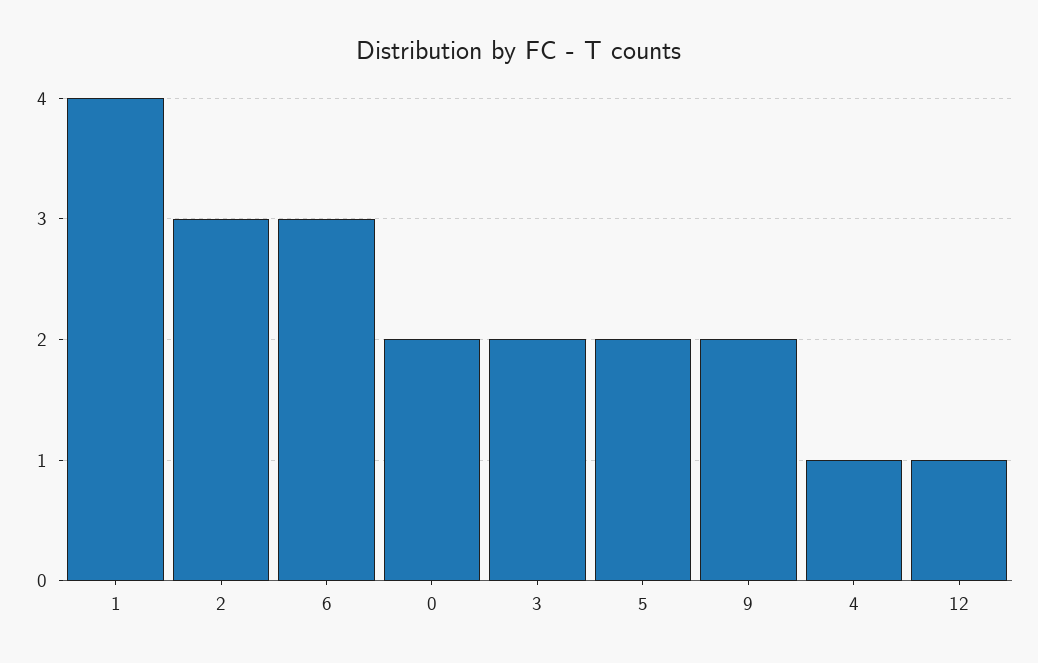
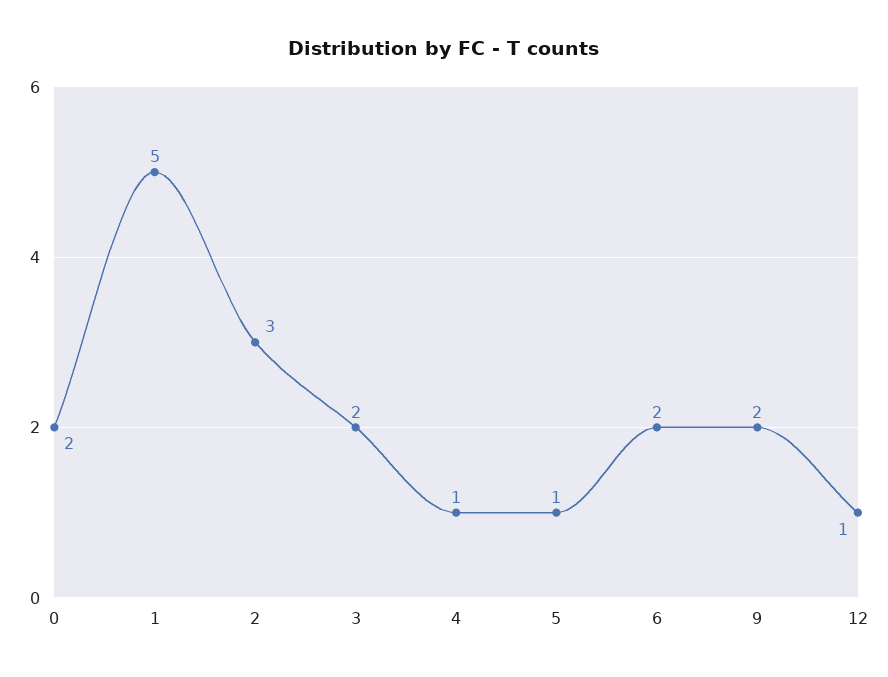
1: 4 -> 5
6: 3 -> 2
5: 2 -> 1

